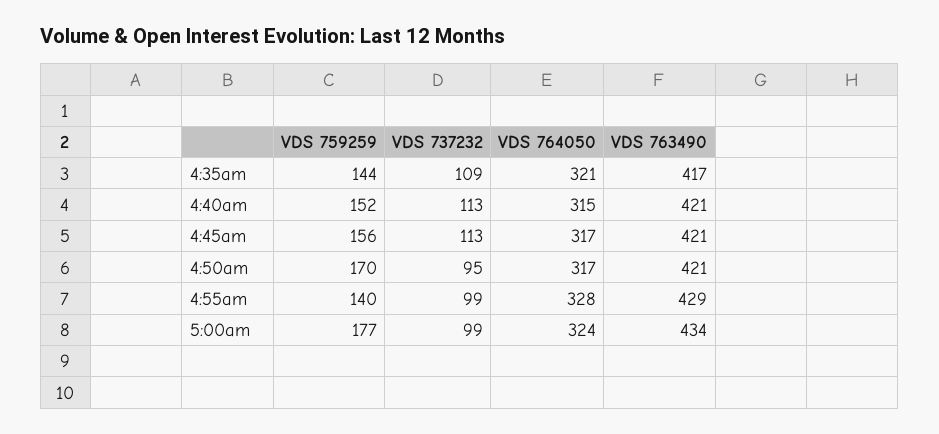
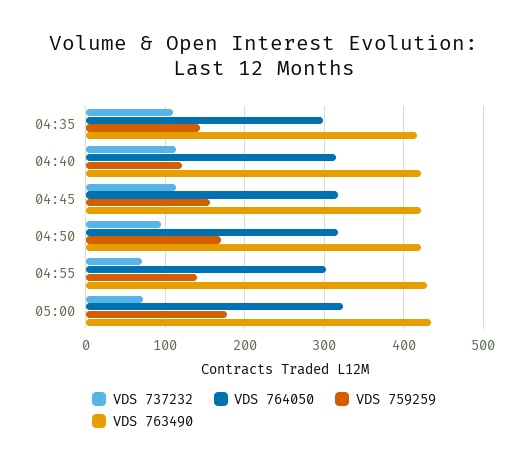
VDS 764050, 4:35am: 321 -> 300
VDS 759259, 4:40am: 152 -> 120
VDS 737232, 4:55am: 99 -> 70
VDS 764050, 4:55am: 328 -> 300
VDS 737232, 5:00am: 99 -> 70

